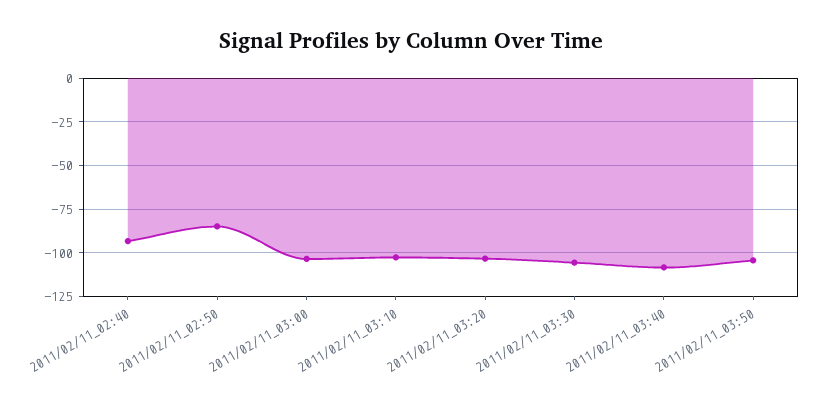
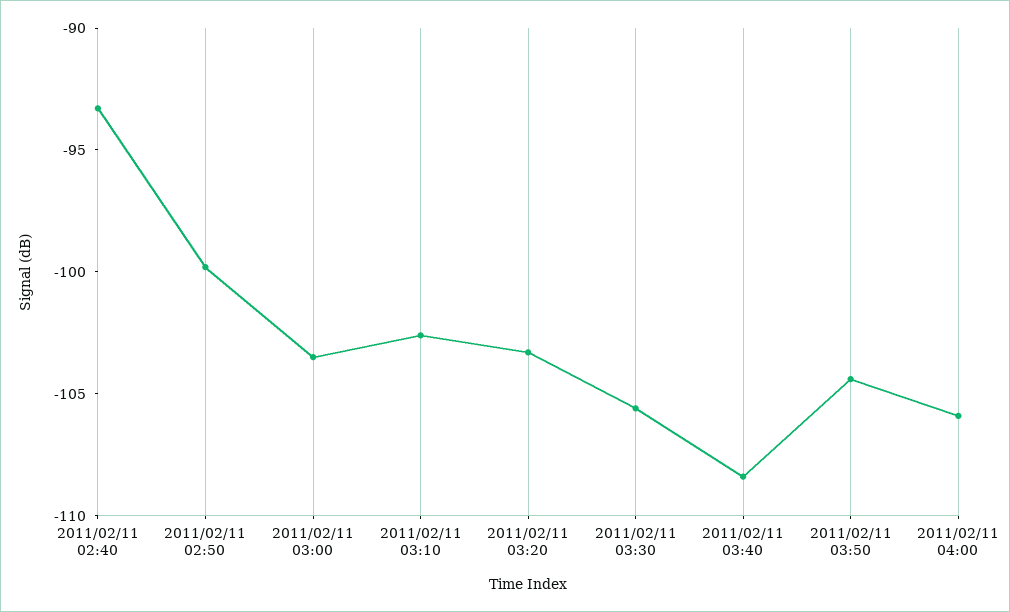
2011/02/11_02:50: -85 -> -100
2011/02/11 04:00: none -> -106

